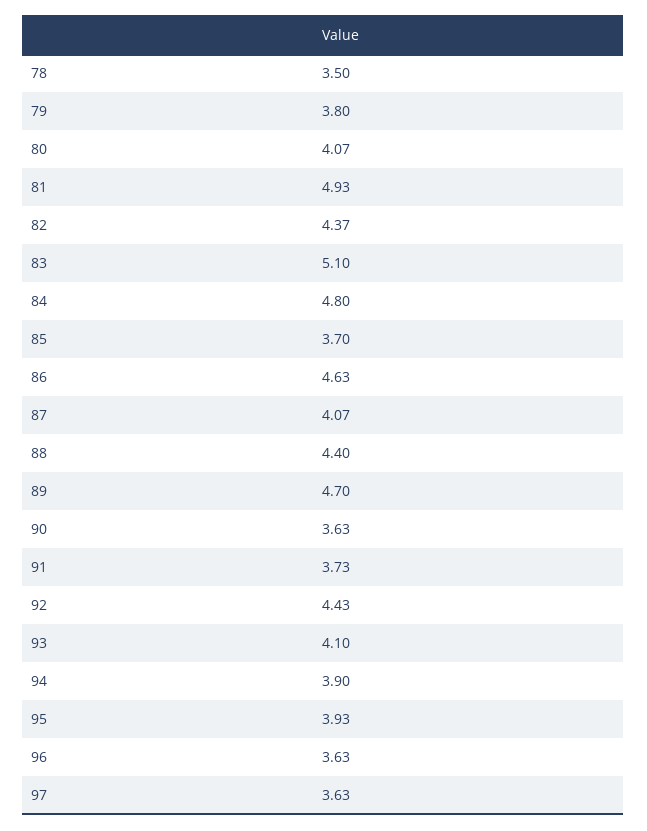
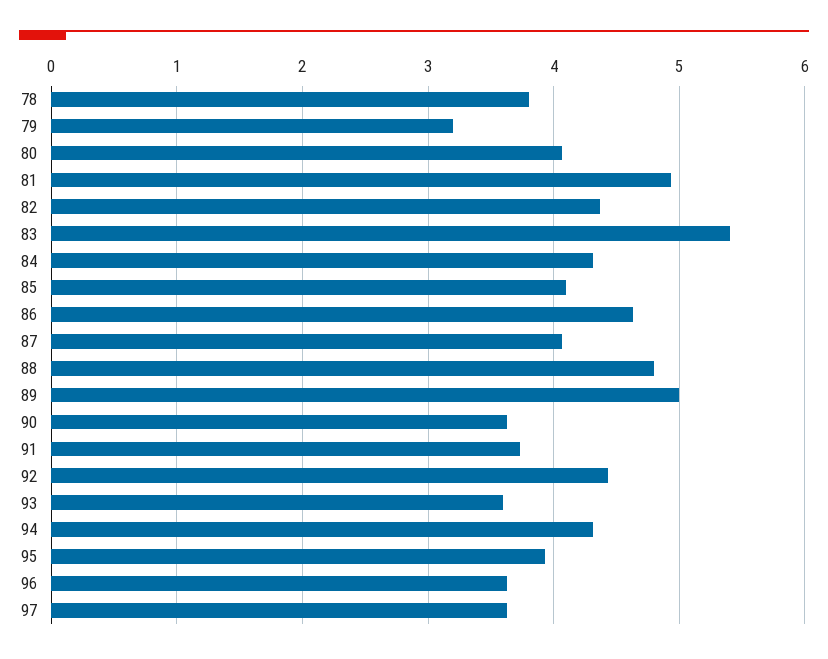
78: 3.5 -> 3.8
79: 3.8 -> 3.2
83: 5.1 -> 5.4
84: 4.8 -> 4.3
85: 3.7 -> 4.1
88: 4.4 -> 4.8
89: 4.7 -> 5
93: 4.1 -> 3.6
94: 3.9 -> 4.3

